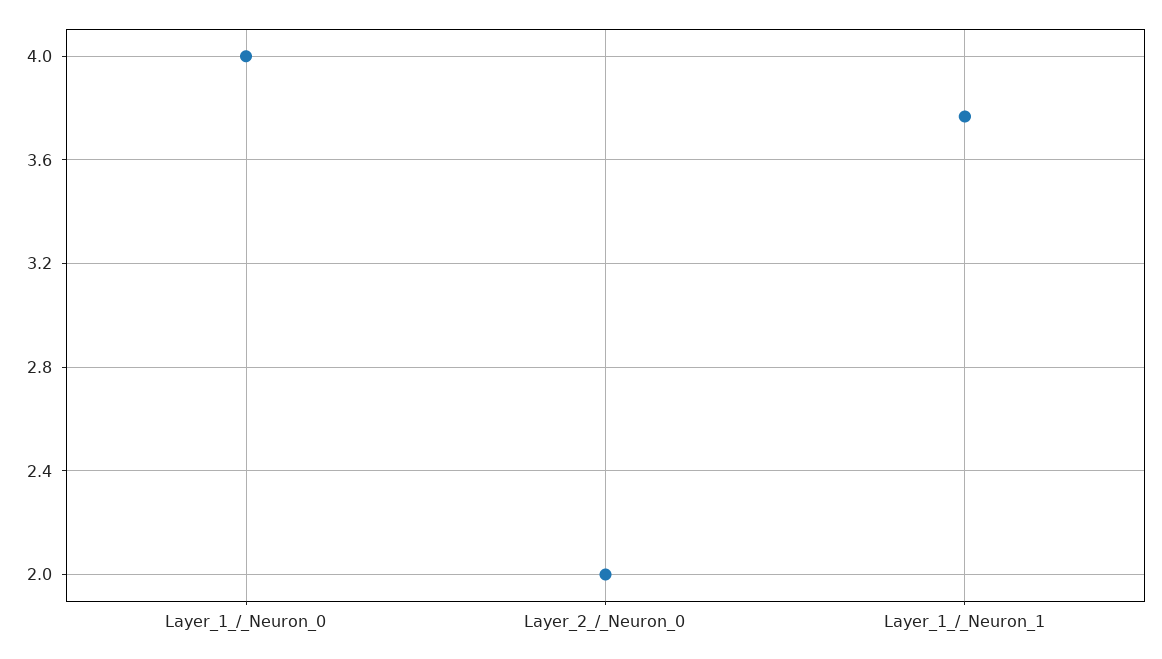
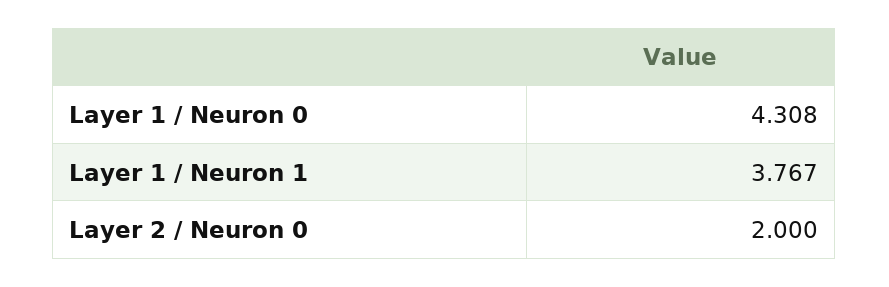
Layer_1_/_Neuron_0: 4 -> 4.308

